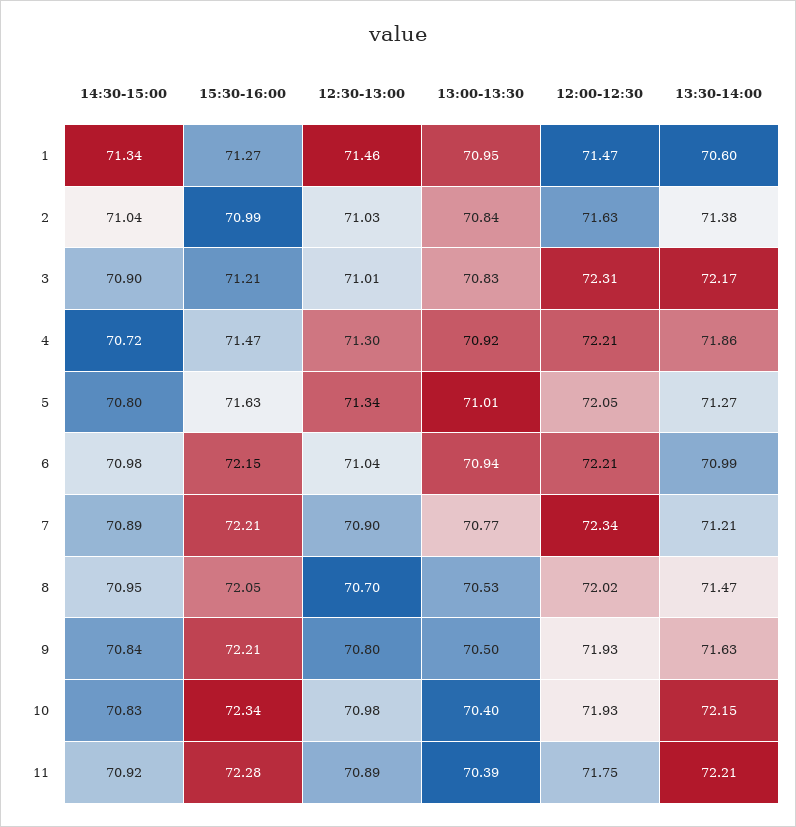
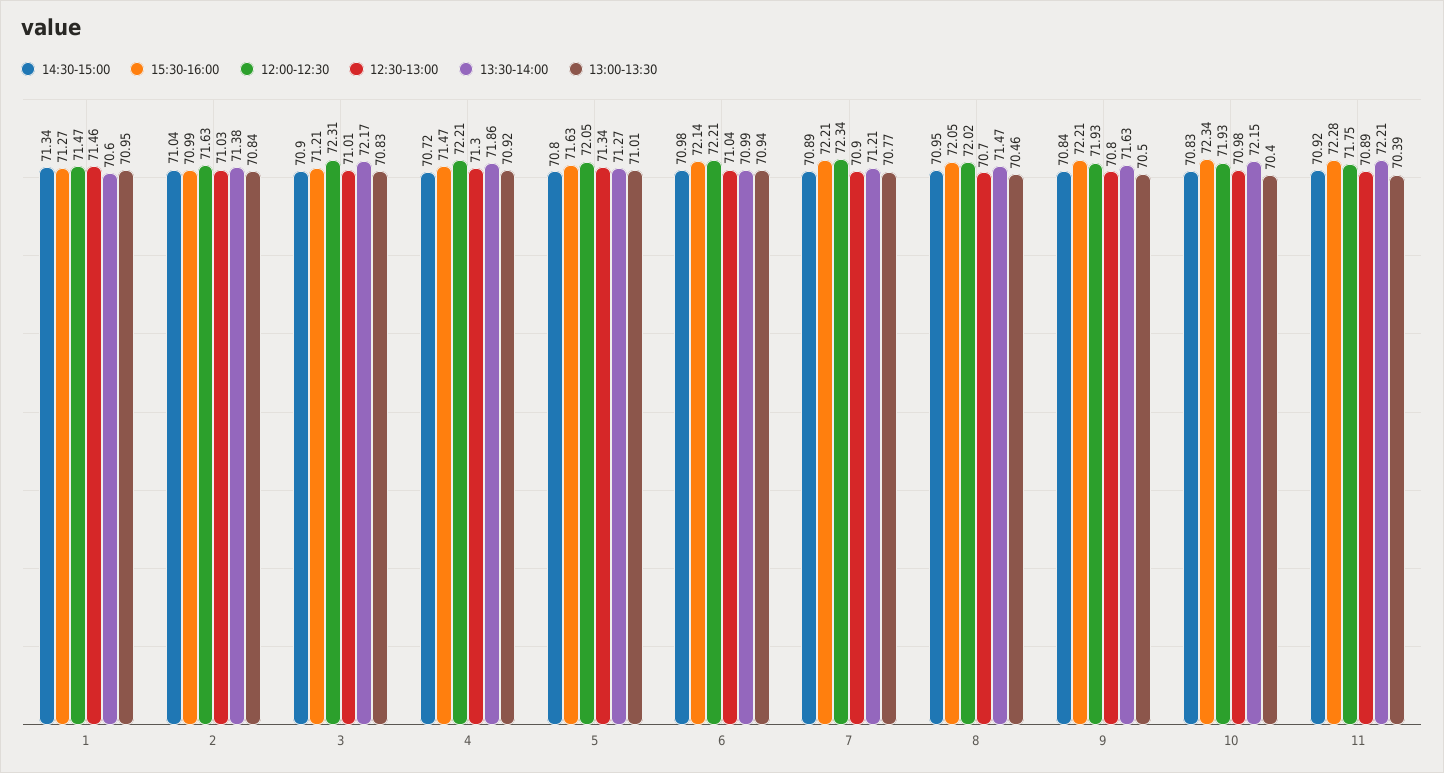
15:30-16:00, 6: 72.15 -> 72.14
13:00-13:30, 8: 70.53 -> 70.46

